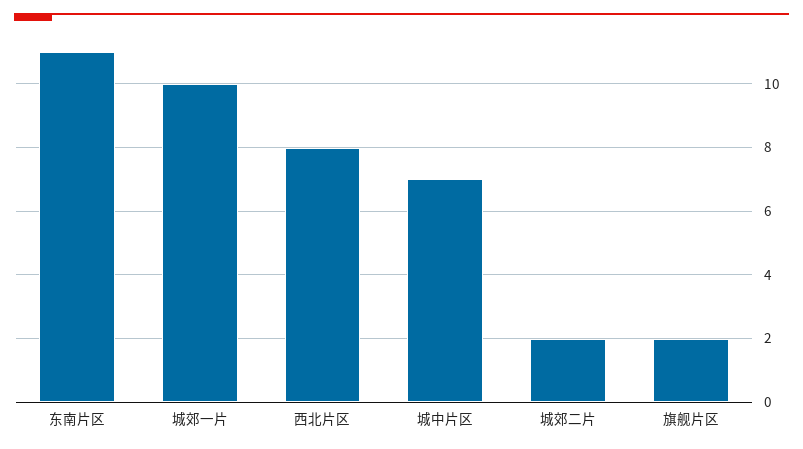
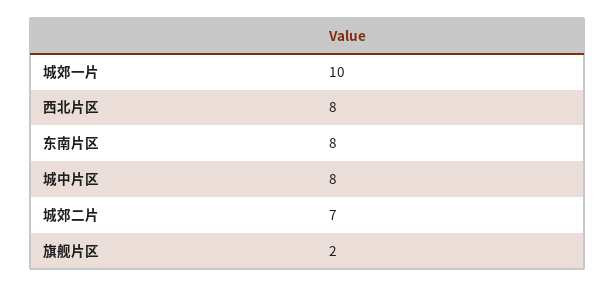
东南片区: 11 -> 8
城中片区: 7 -> 8
城郊二片: 2 -> 7

